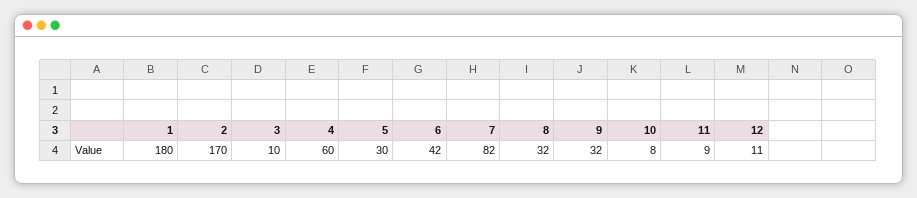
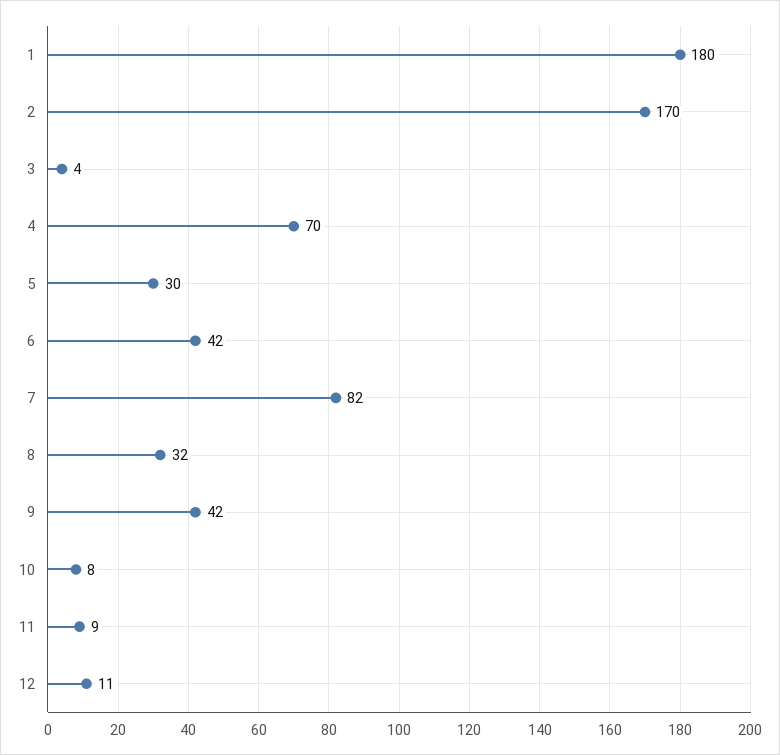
3: 10 -> 4
4: 60 -> 70
9: 32 -> 42

